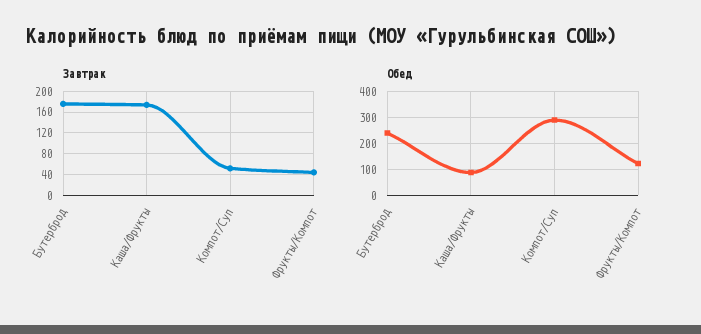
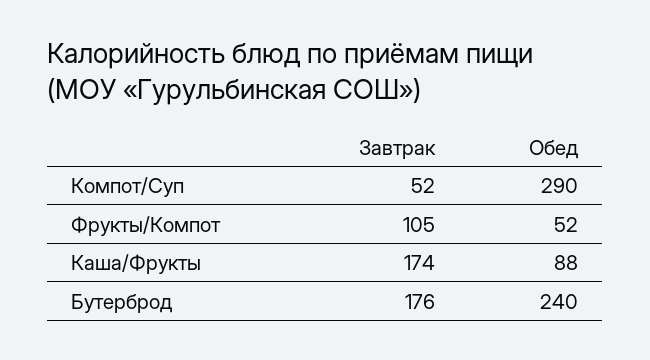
Завтрак, Фрукты/Компот: 40 -> 105
Обед, Фрукты/Компот: 125 -> 52

